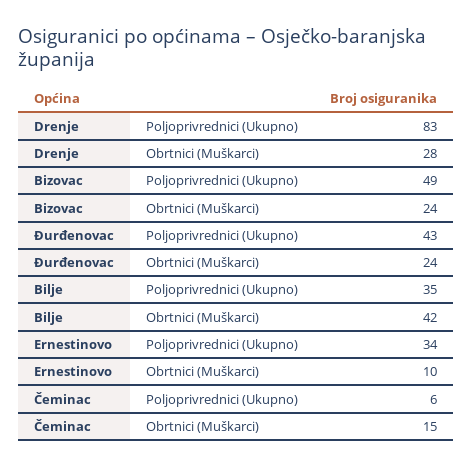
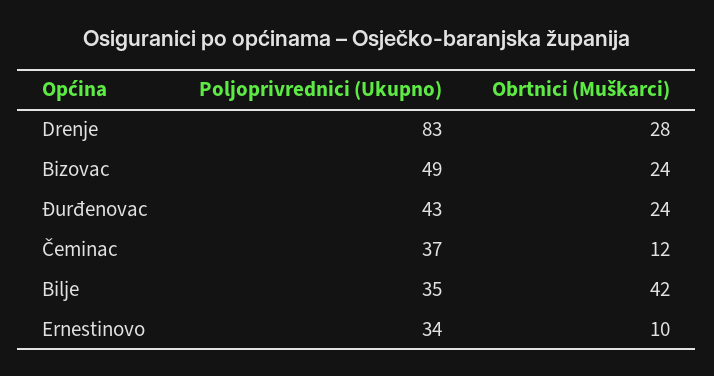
Čeminac, Poljoprivrednici (Ukupno): 6 -> 37
Čeminac, Obrtnici (Muškarci): 15 -> 12

